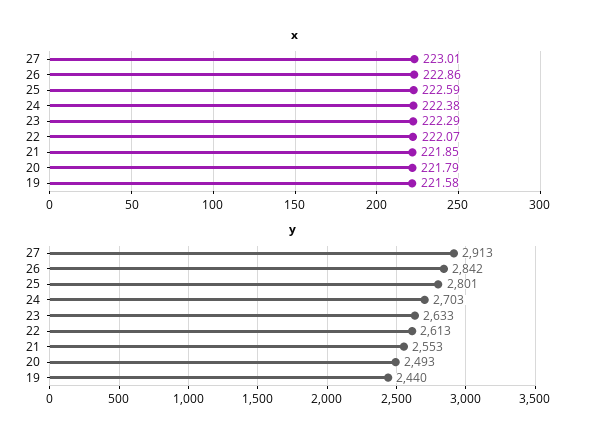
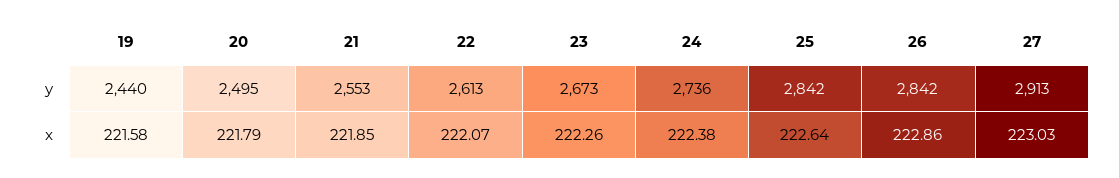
x, 27: 223.01 -> 223.03
x, 25: 222.59 -> 222.64
x, 23: 222.29 -> 222.26
y, 25: 2801 -> 2842
y, 24: 2703 -> 2736
y, 23: 2633 -> 2673
y, 20: 2493 -> 2495

